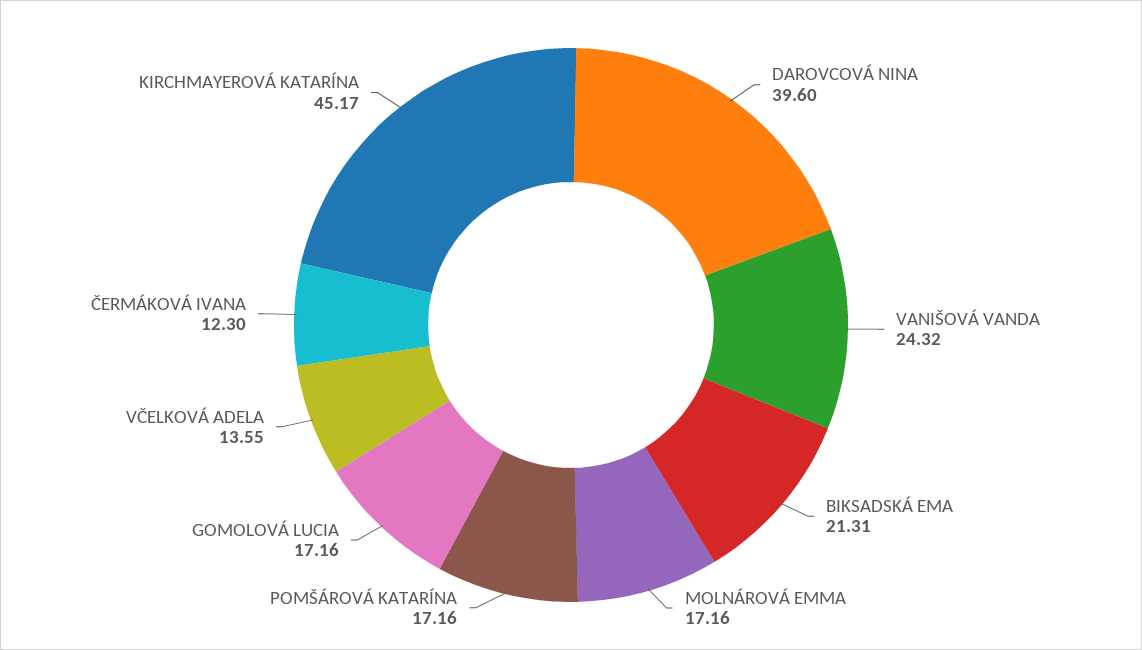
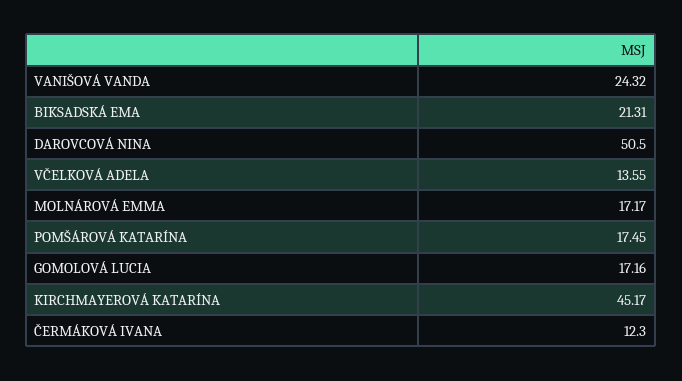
DAROVCOVÁ NINA: 39.6 -> 50.5
MOLNÁROVÁ EMMA: 17.16 -> 17.17
POMŠÁROVÁ KATARÍNA: 17.16 -> 17.45

